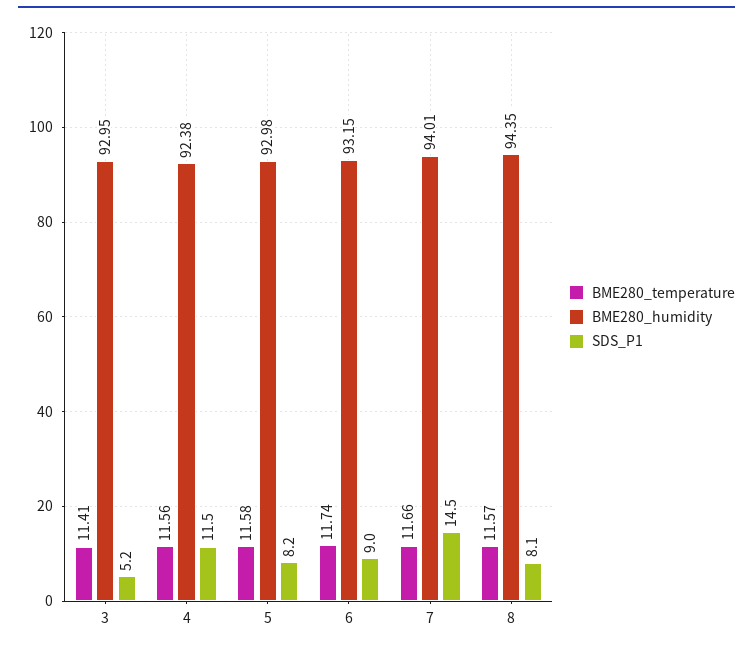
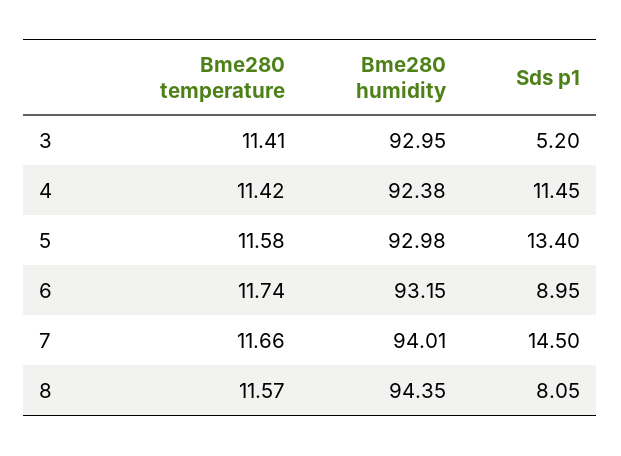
BME280_temperature, 4: 11.56 -> 11.42
SDS_P1, 5: 8.2 -> 13.4

